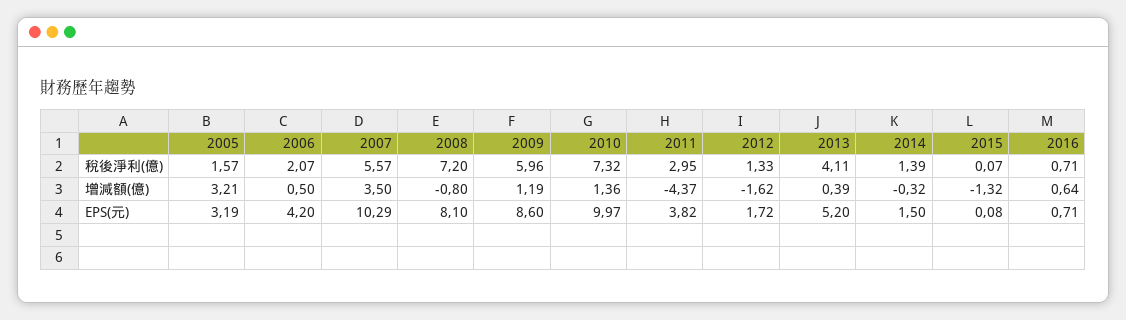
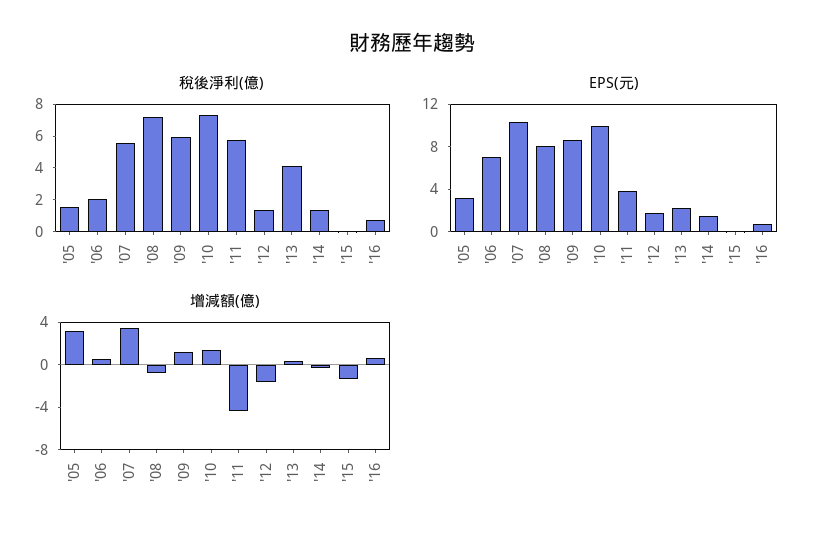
稅後淨利(億), 2011: 2.95 -> 6
EPS(元), 2006: 4.2 -> 7
EPS(元), 2013: 5.2 -> 2

